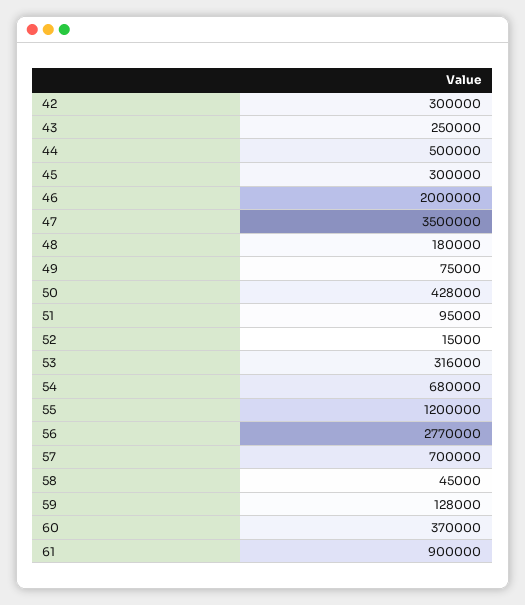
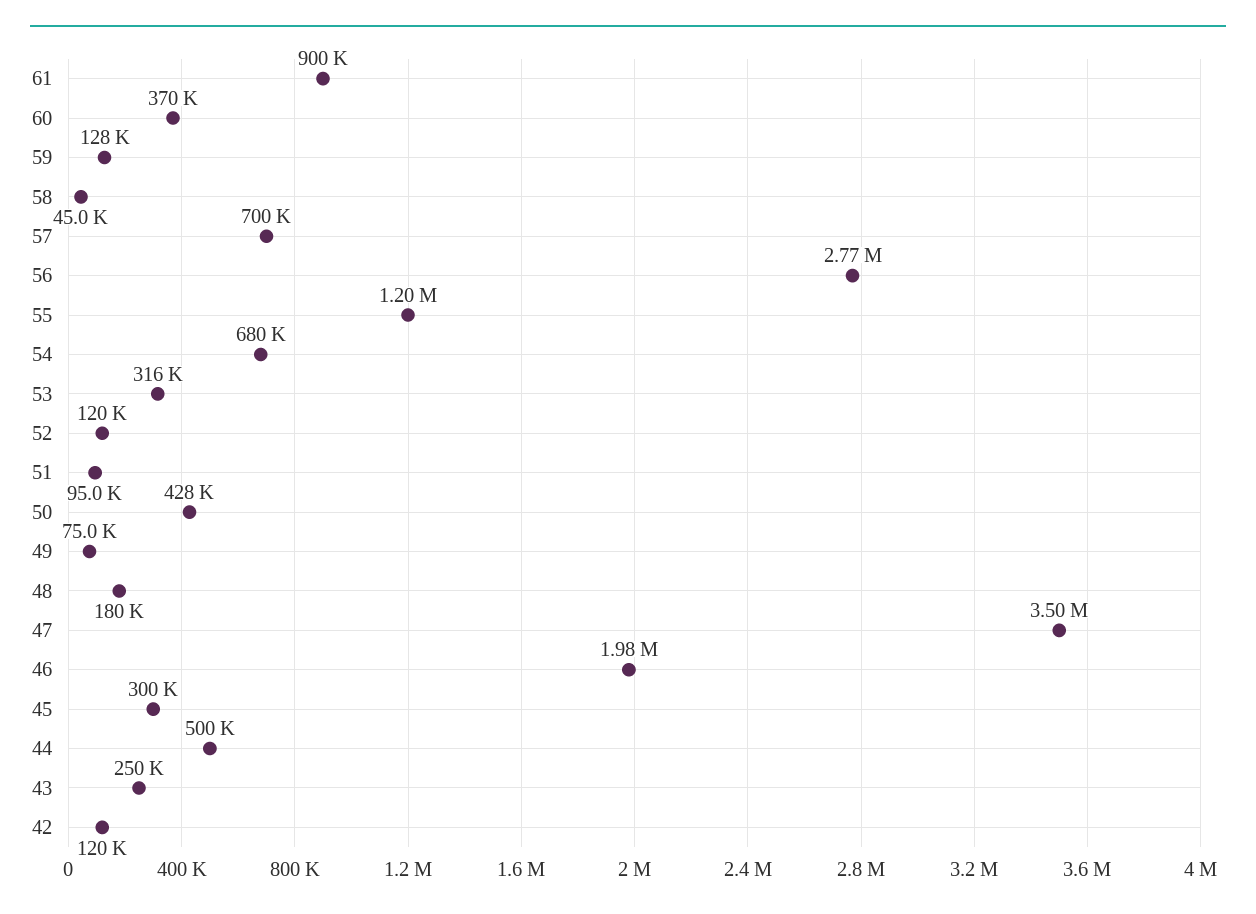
42: 300000 -> 120000
46: 2000000 -> 1980000
52: 15000 -> 120000

